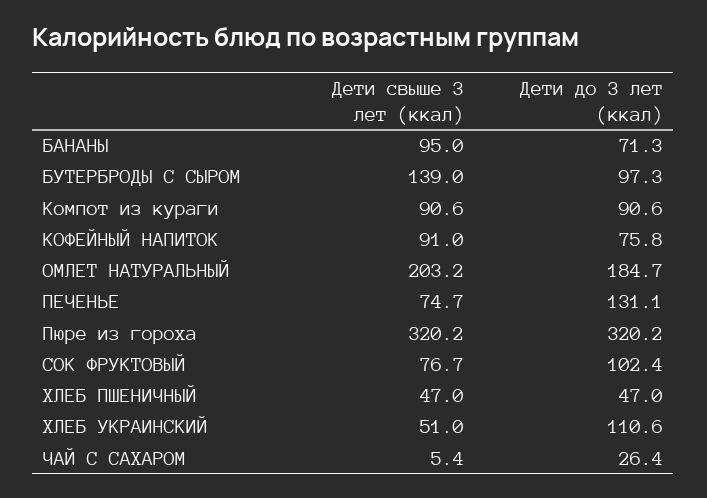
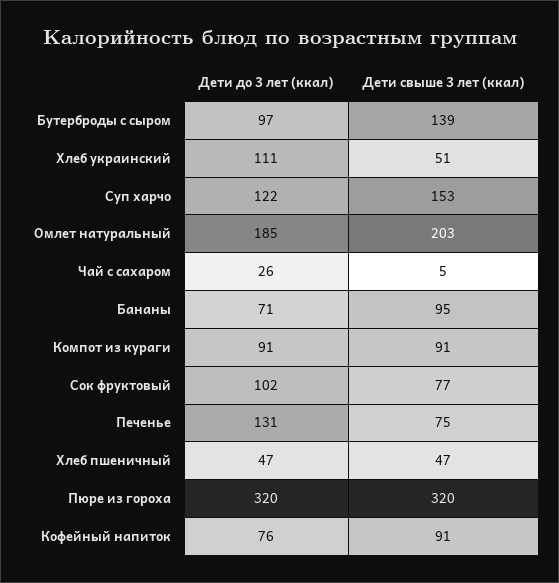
Дети до 3 лет (ккал), Суп харчо: none -> 122
Дети свыше 3 лет (ккал), Суп харчо: none -> 153

